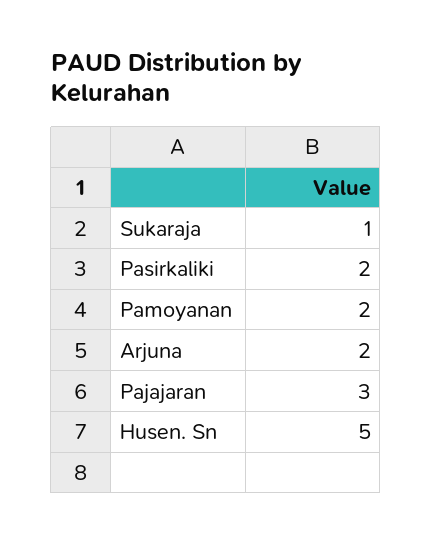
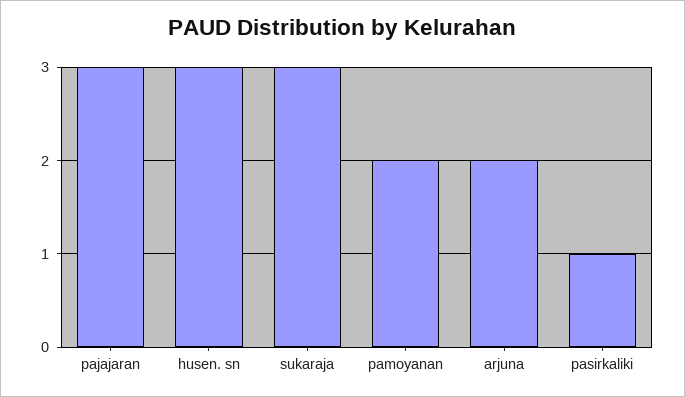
Sukaraja: 1 -> 3
Pasirkaliki: 2 -> 1
Husen. Sn: 5 -> 3

